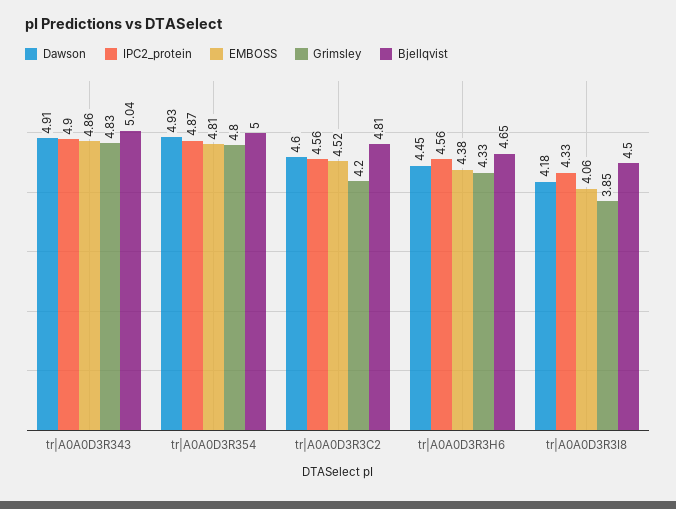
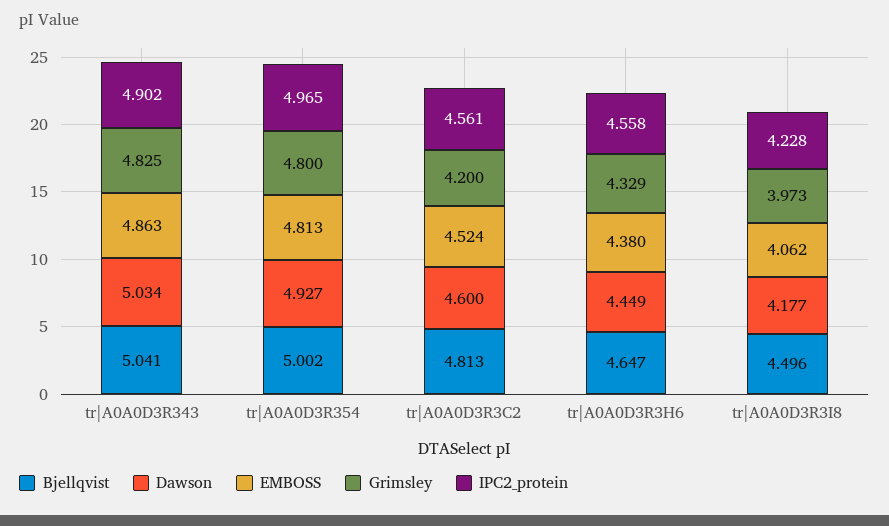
Dawson, tr|A0A0D3R343: 4.91 -> 5.034
IPC2_protein, tr|A0A0D3R354: 4.87 -> 4.965
IPC2_protein, tr|A0A0D3R3I8: 4.33 -> 4.228
Grimsley, tr|A0A0D3R3I8: 3.85 -> 3.973

